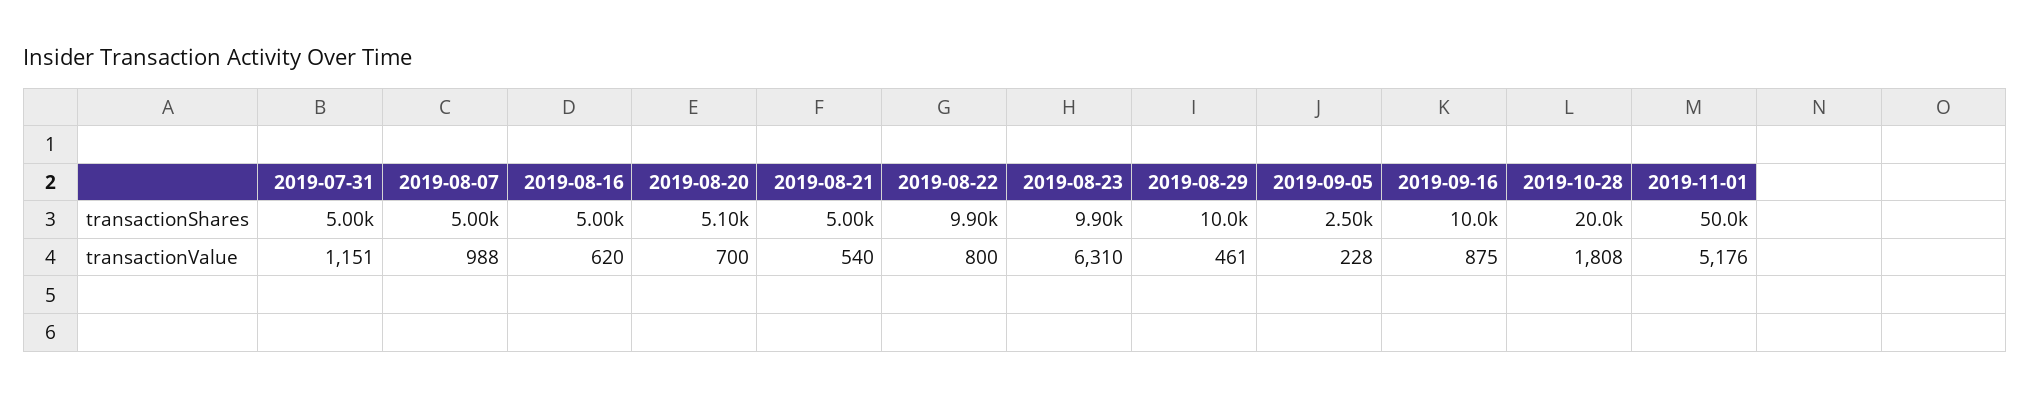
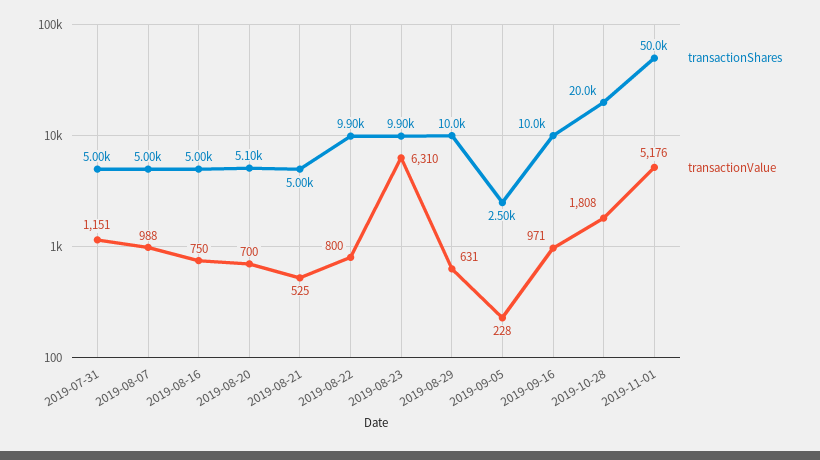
transactionValue, 2019-08-16: 620 -> 750
transactionValue, 2019-08-21: 540 -> 525
transactionValue, 2019-08-29: 461 -> 631
transactionValue, 2019-09-16: 875 -> 971

